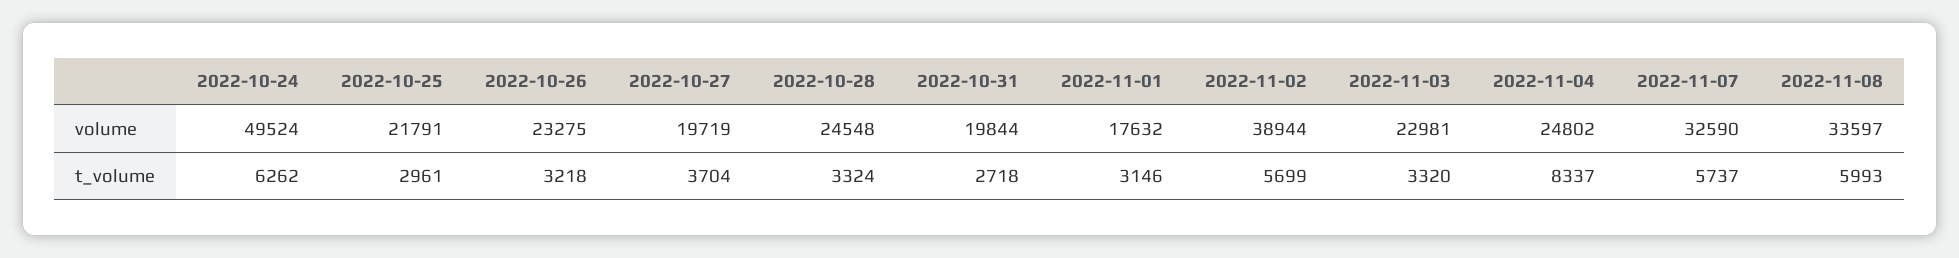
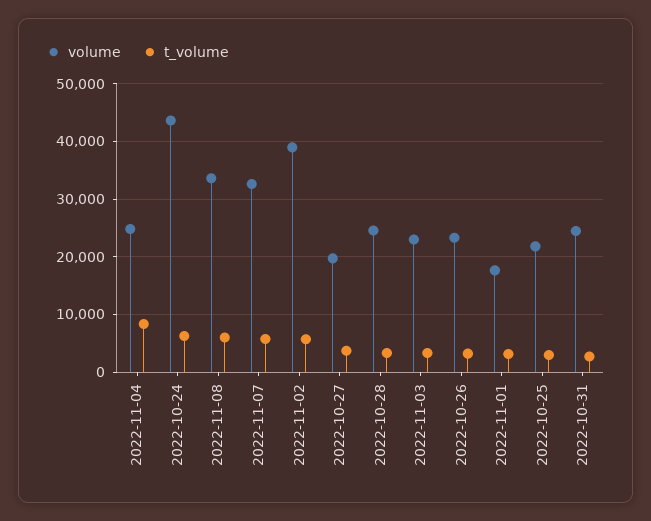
volume, 2022-10-24: 49524 -> 44000
volume, 2022-10-31: 19844 -> 24000

